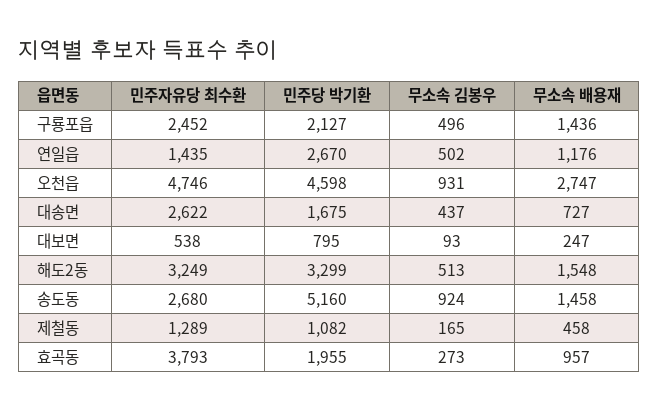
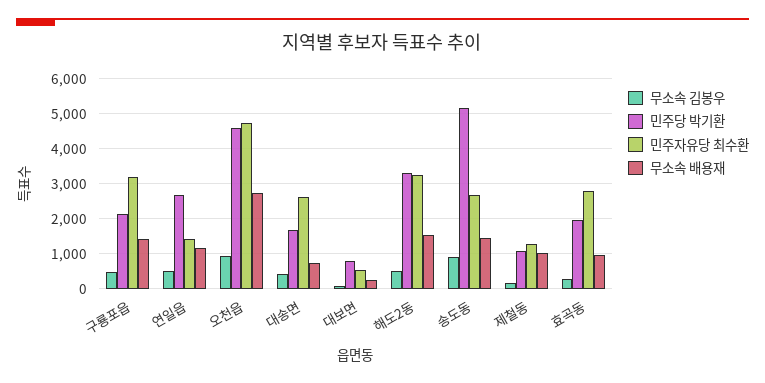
민주자유당 최수환, 구룡포읍: 2452 -> 3200
무소속 배용재, 제철동: 458 -> 1000
민주자유당 최수환, 효곡동: 3793 -> 2800

